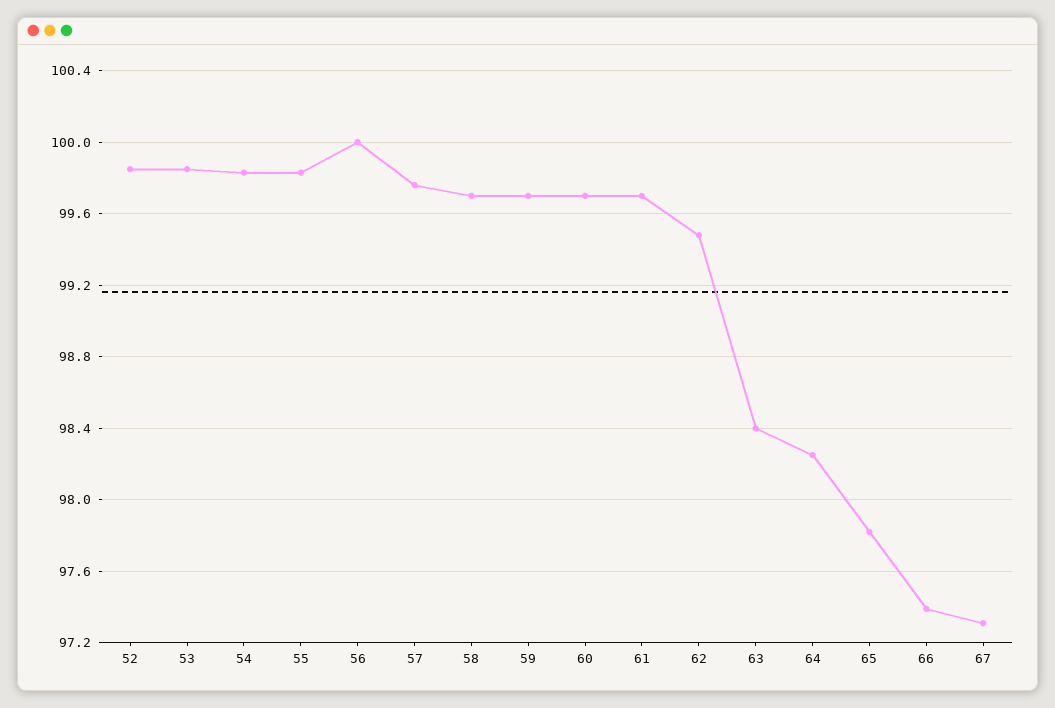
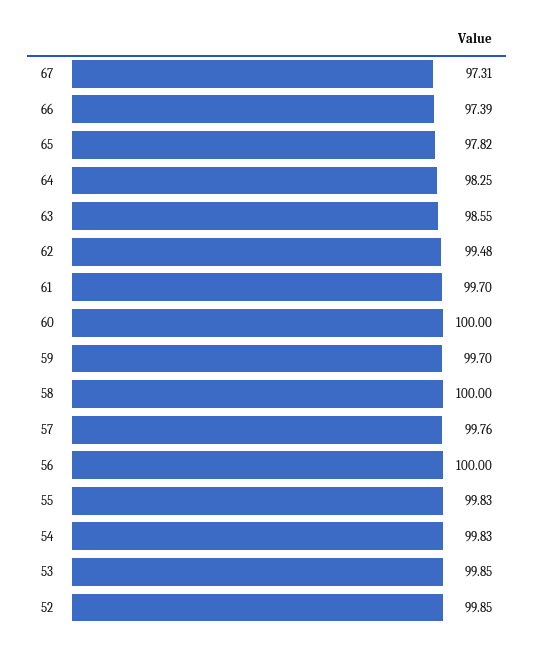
58: 99.7 -> 100
60: 99.7 -> 100
63: 98.4 -> 98.55

